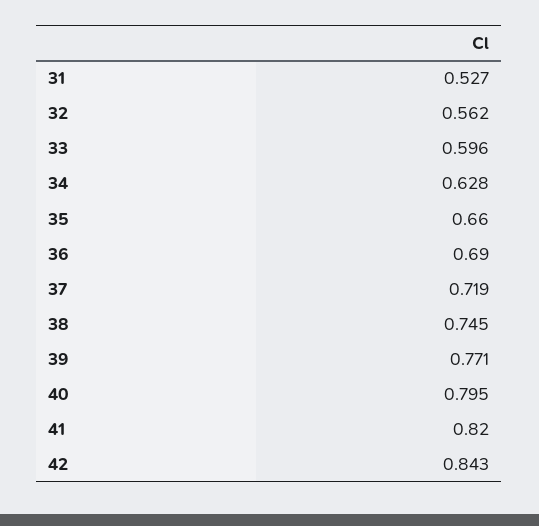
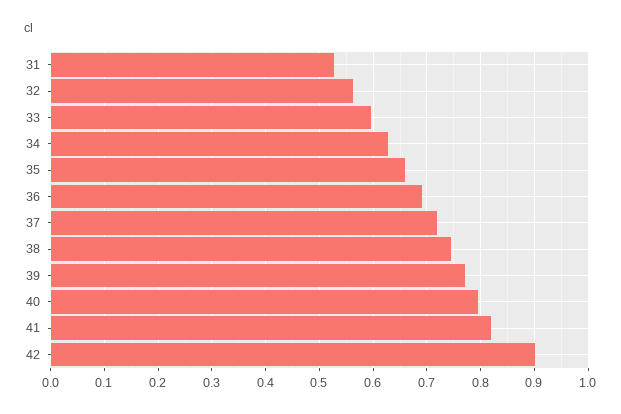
42: 0.843 -> 0.9

